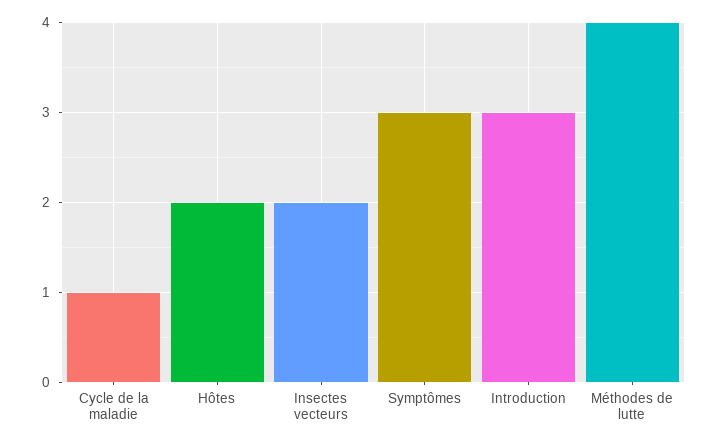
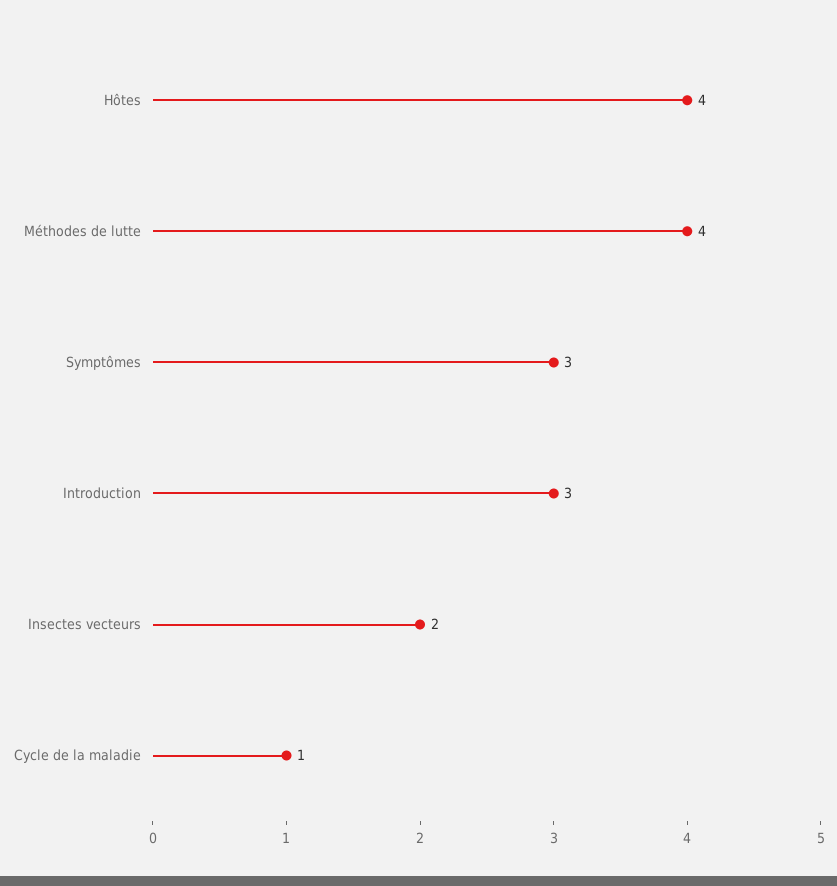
Hôtes: 2 -> 4

